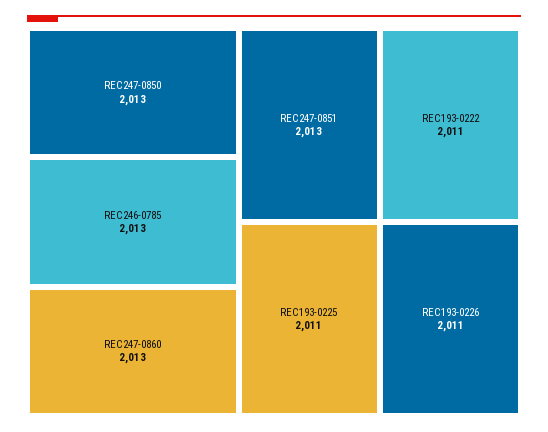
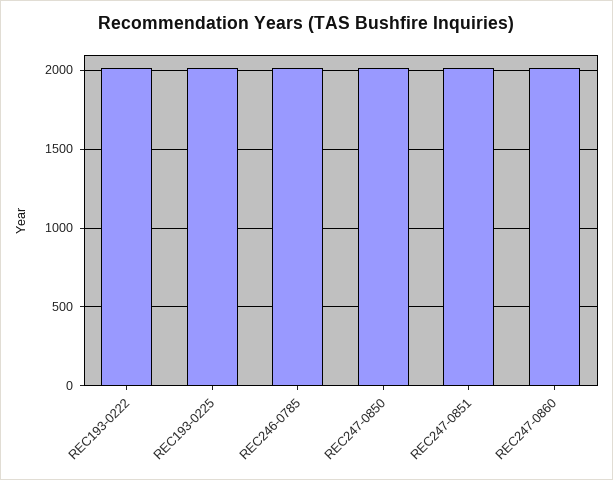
REC193-0226: 2011 -> none

